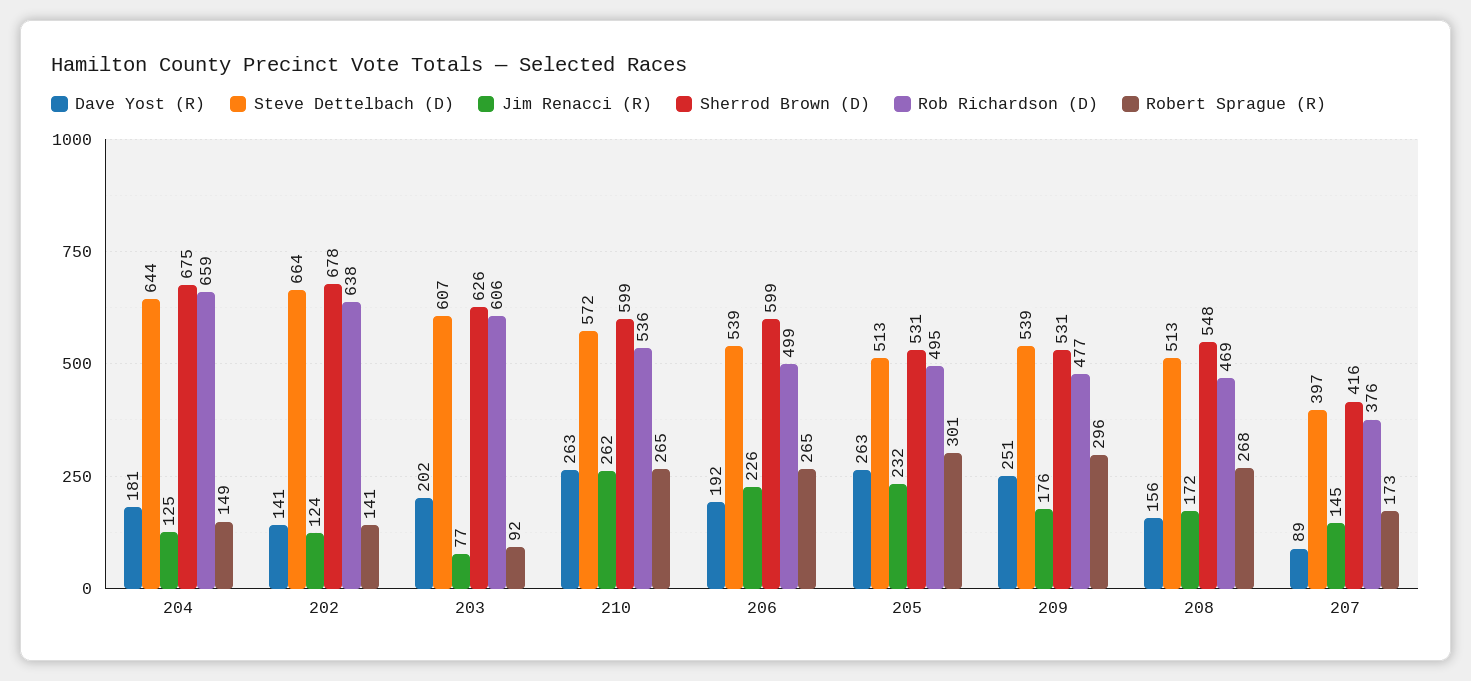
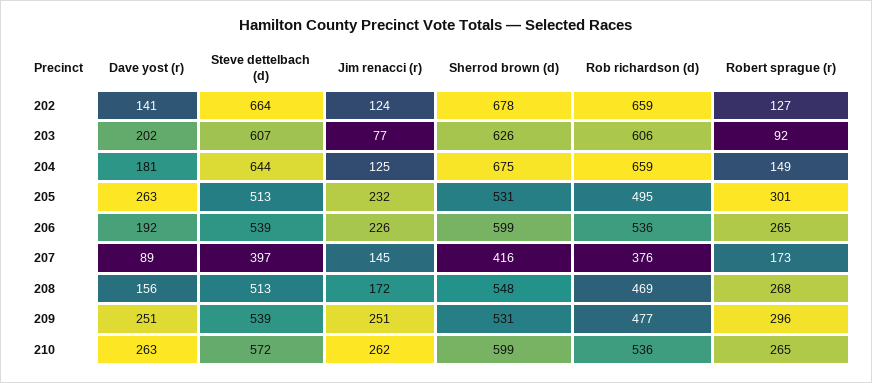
Rob Richardson (D), 202: 638 -> 659
Robert Sprague (R), 202: 141 -> 127
Rob Richardson (D), 206: 499 -> 536
Jim Renacci (R), 209: 176 -> 251

